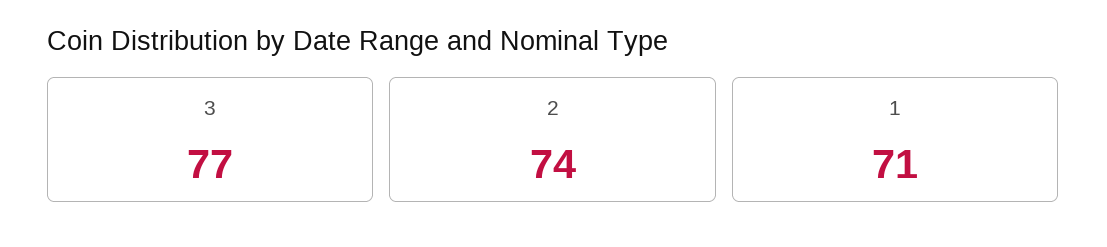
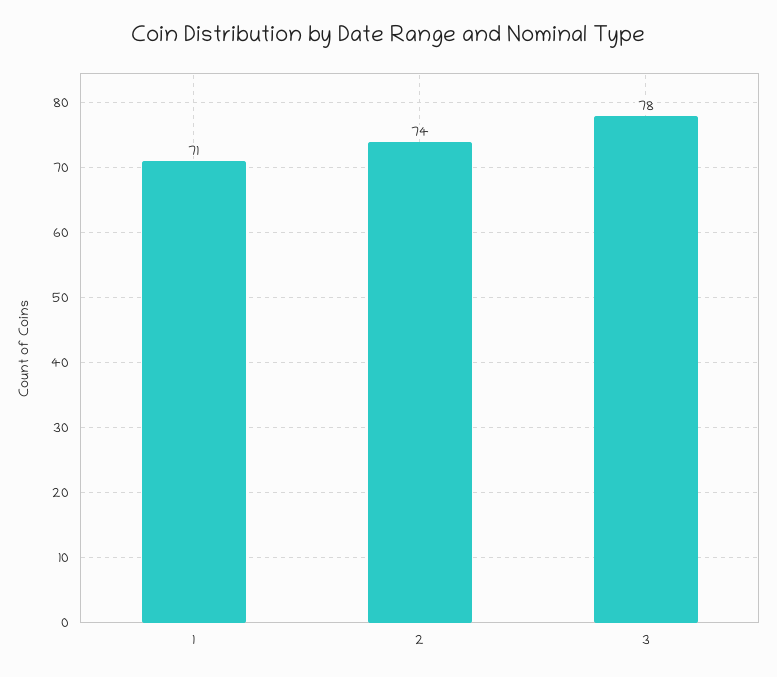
3: 77 -> 78

